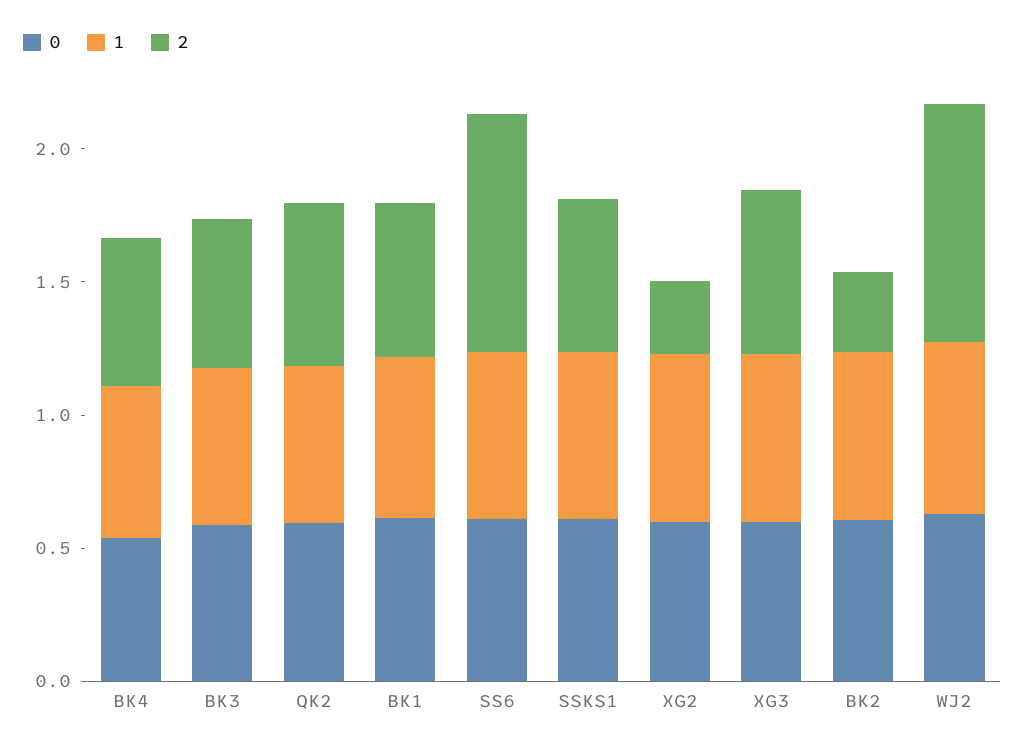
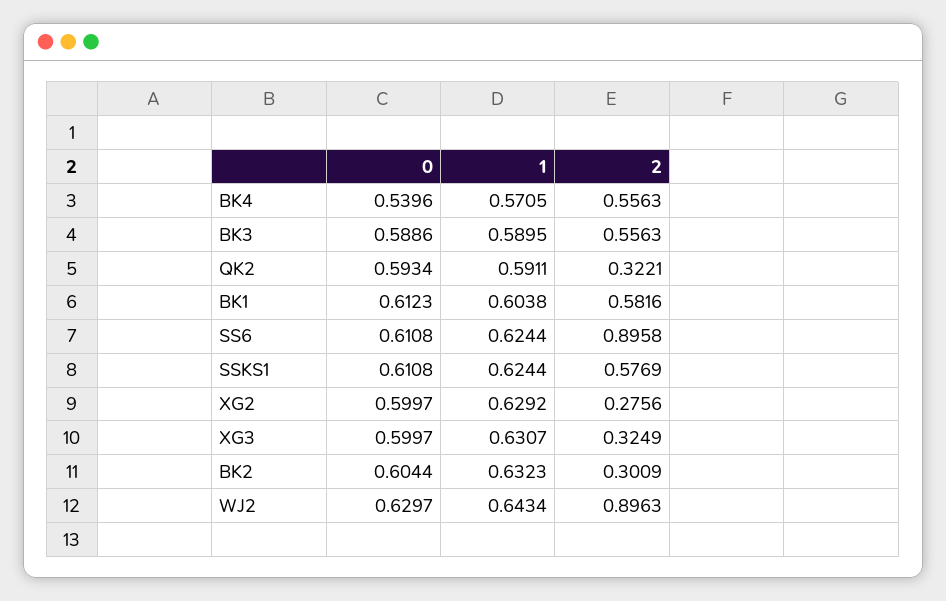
2, QK2: 0.6 -> 0.3221
2, XG3: 0.6 -> 0.3249

